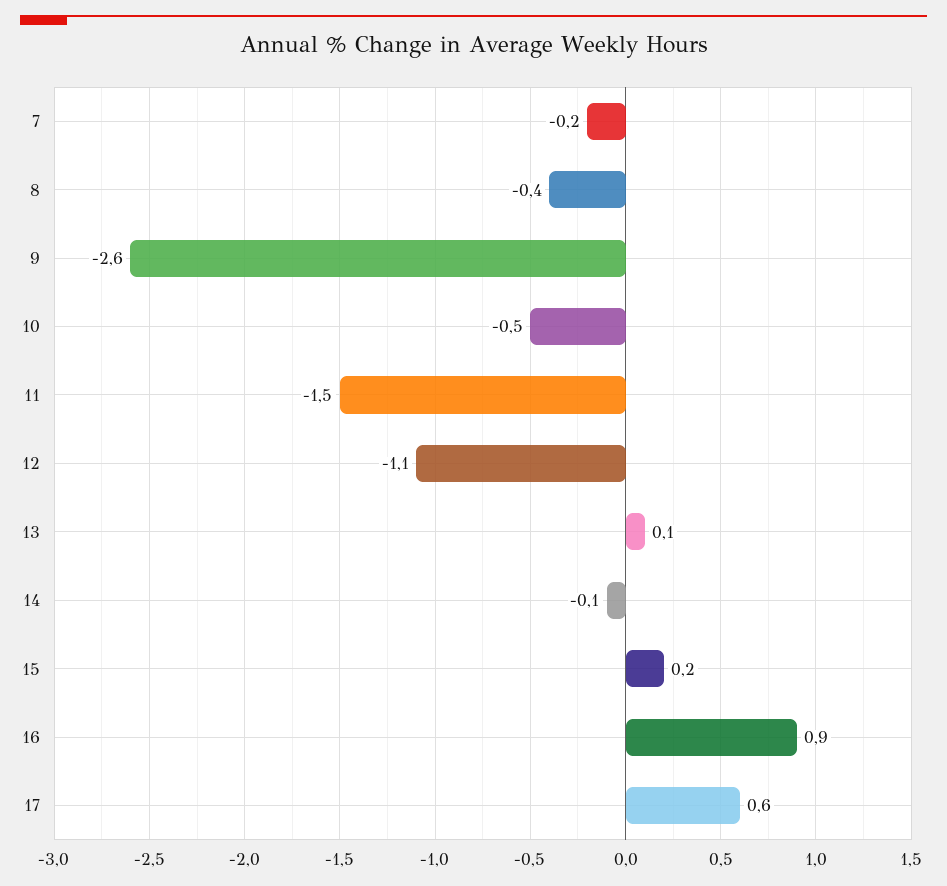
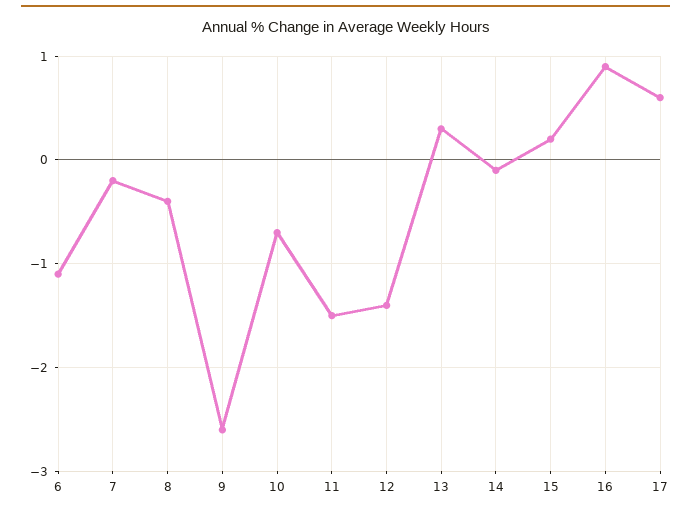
10: -0.5 -> -0.7
12: -1.1 -> -1.4
13: 0.1 -> 0.3
6: none -> -1.1

